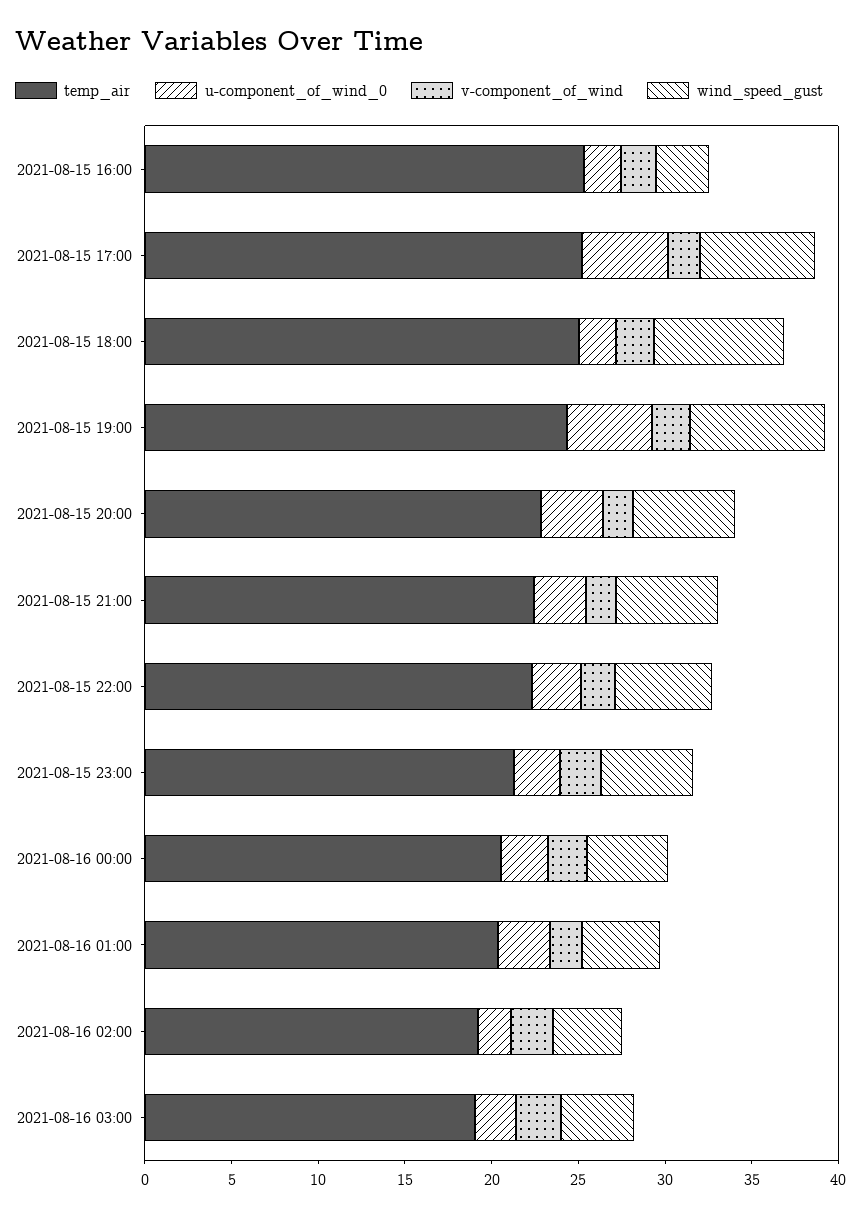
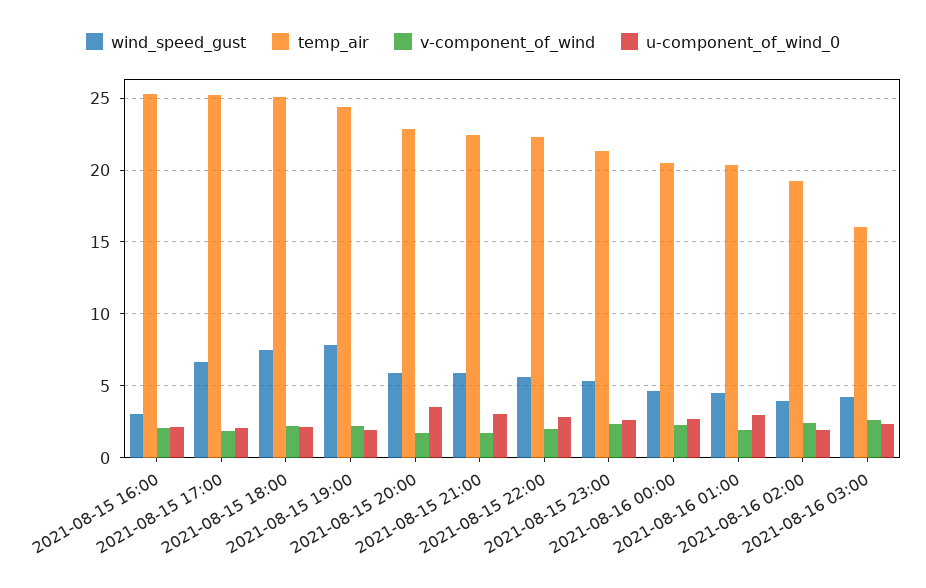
u-component_of_wind_0, 2021-08-15 17:00: 5 -> 2
u-component_of_wind_0, 2021-08-15 19:00: 5 -> 2
temp_air, 2021-08-16 03:00: 19 -> 16

